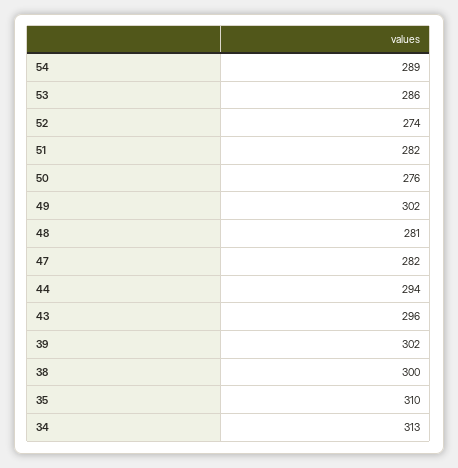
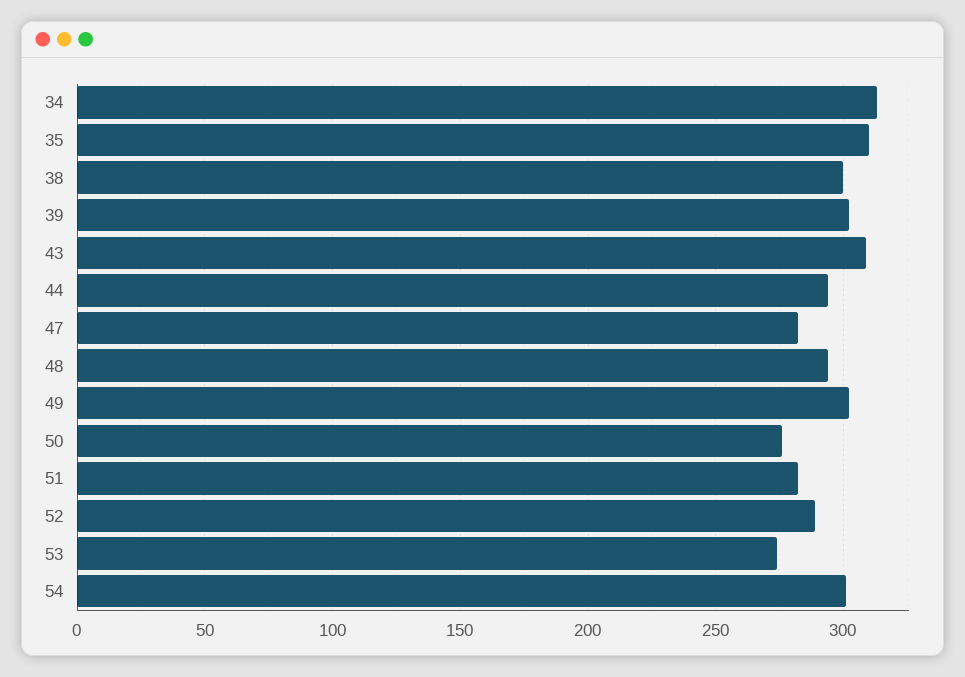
54: 289 -> 300
53: 286 -> 275
52: 274 -> 290
48: 281 -> 295
43: 296 -> 310

